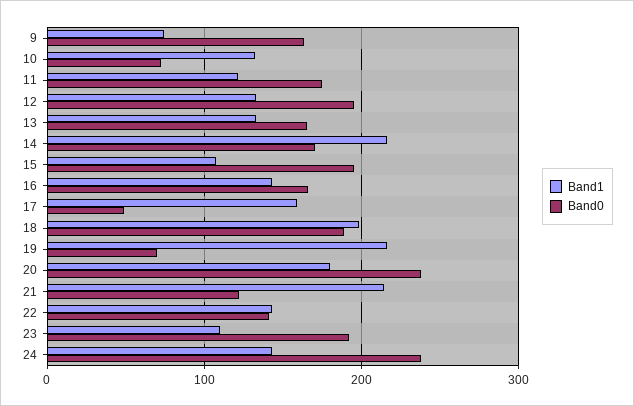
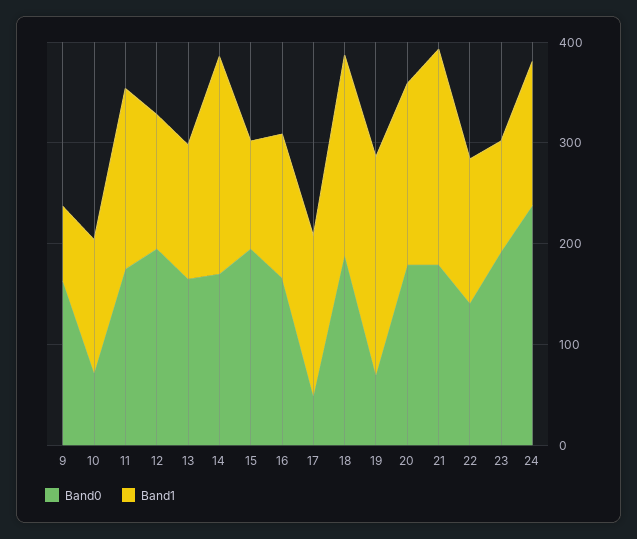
Band1, 11: 120 -> 180
Band0, 20: 240 -> 180
Band0, 21: 120 -> 180

